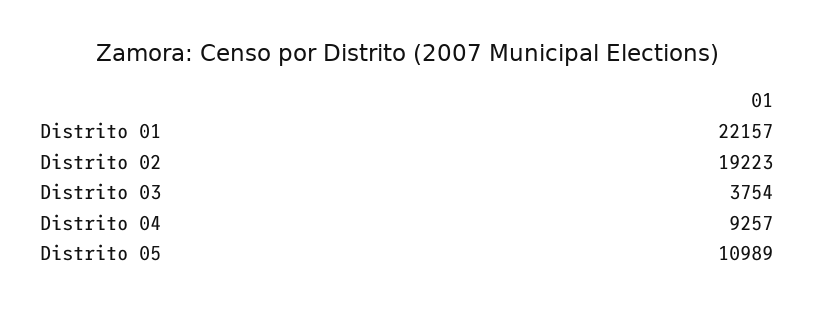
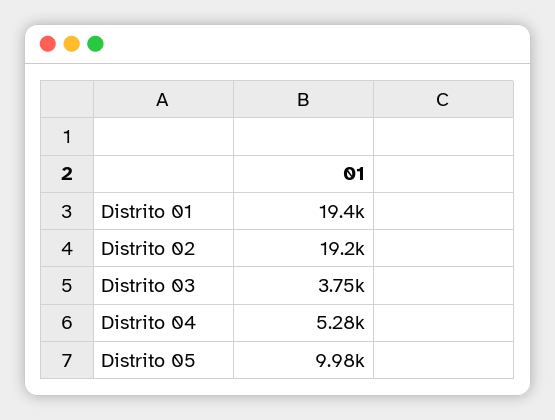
Distrito 01: 22157 -> 19400
Distrito 04: 9257 -> 5280
Distrito 05: 10989 -> 9980

